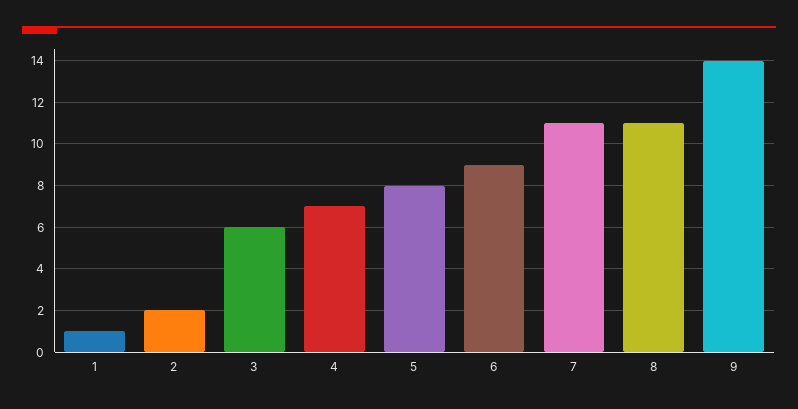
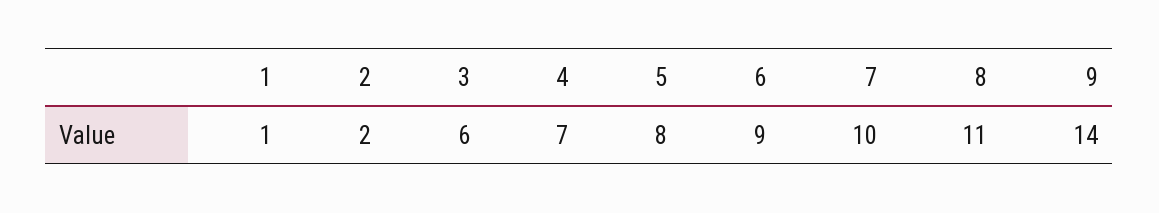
7: 11 -> 10

